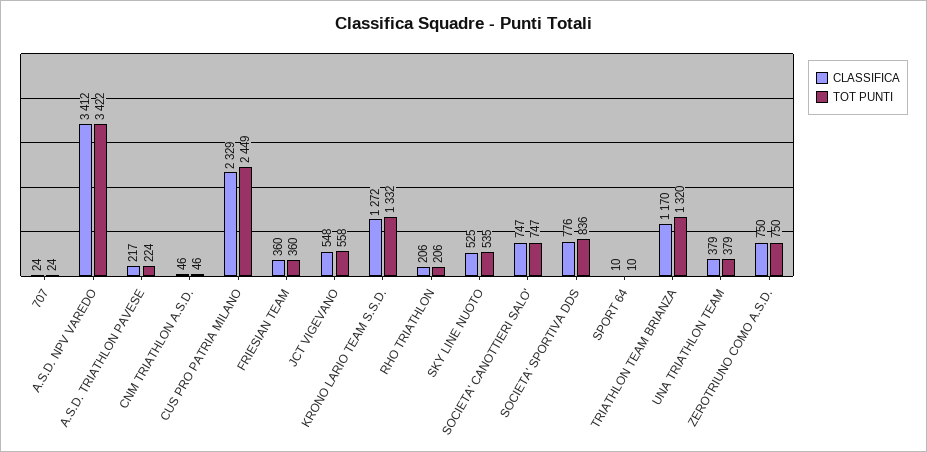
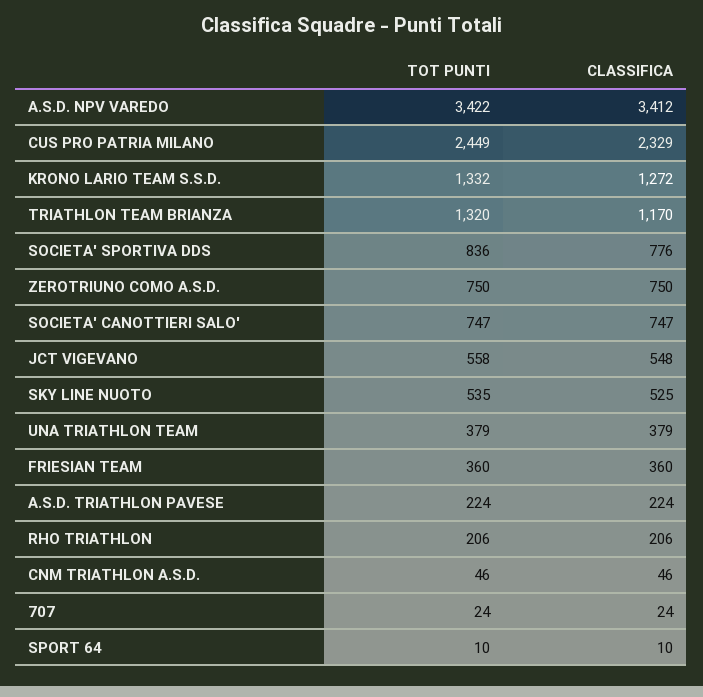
CLASSIFICA, A.S.D. TRIATHLON PAVESE: 217 -> 224

